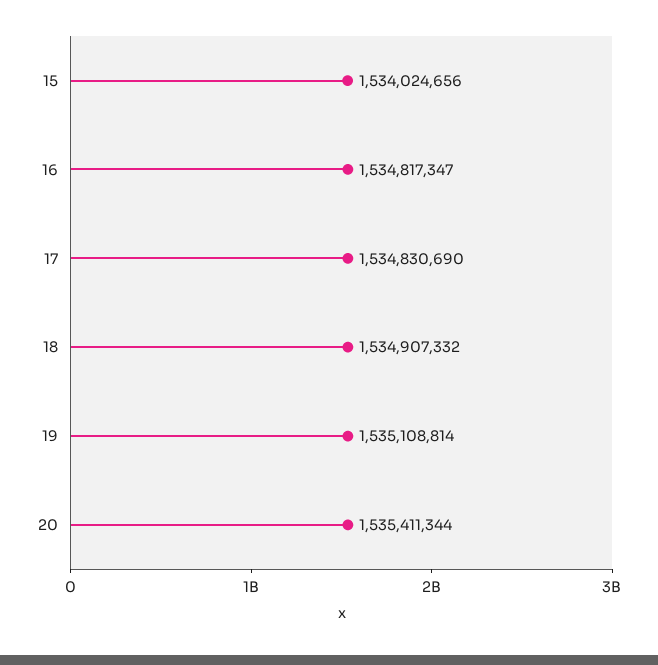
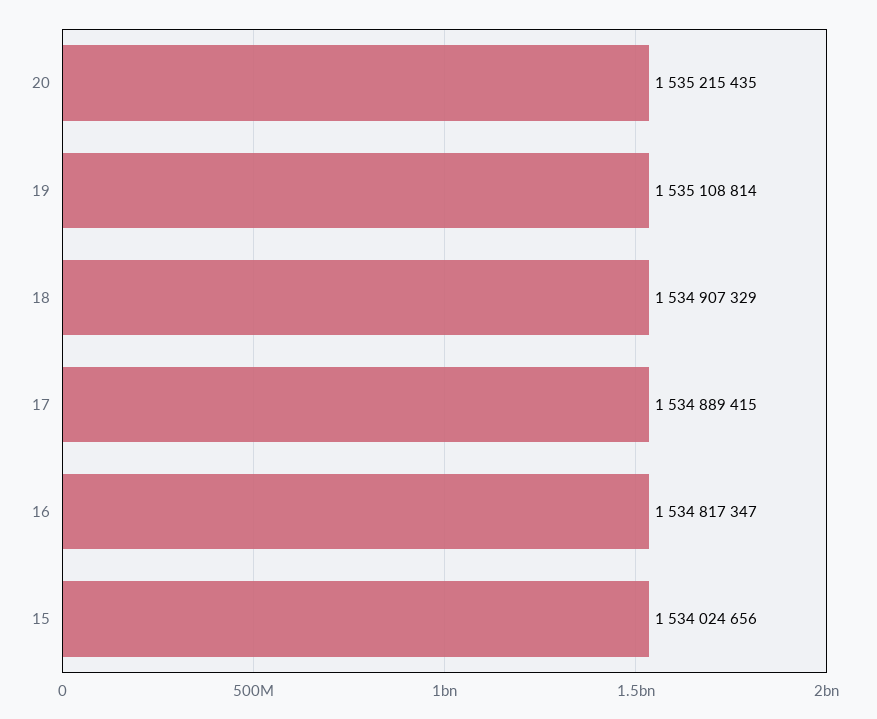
17: 1534830690 -> 1534889415
18: 1534907332 -> 1534907329
20: 1535411344 -> 1535215435

